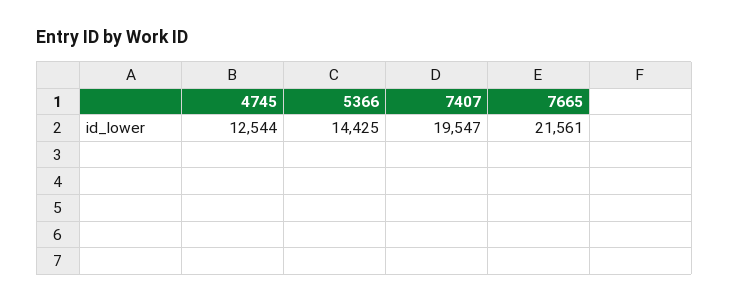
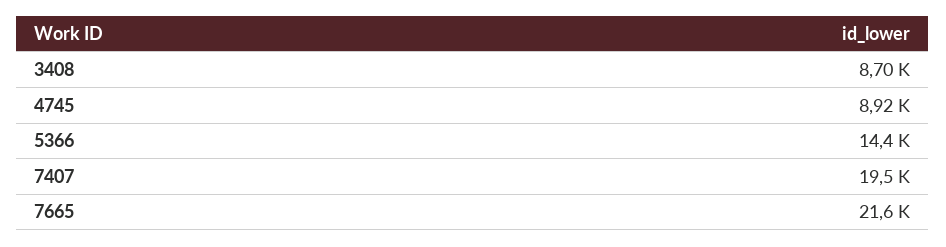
4745: 12544 -> 8920
3408: none -> 8700

